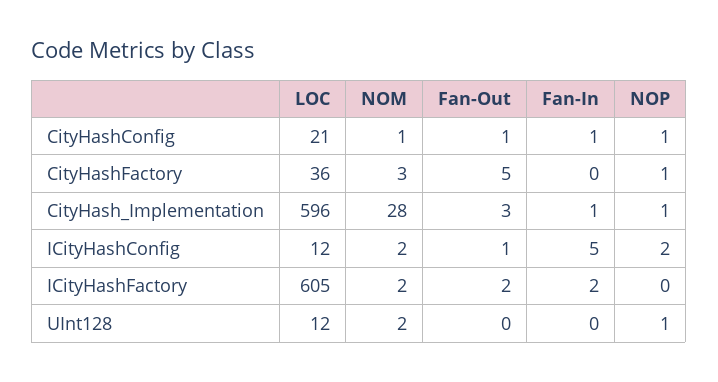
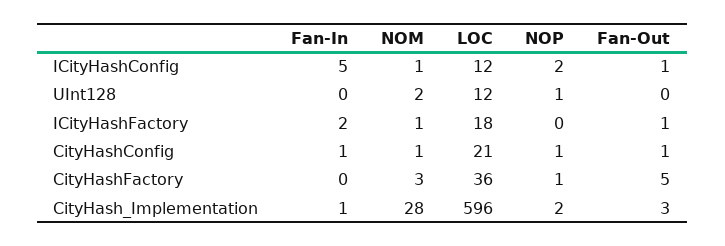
NOP, CityHash_Implementation: 1 -> 2
NOM, ICityHashConfig: 2 -> 1
LOC, ICityHashFactory: 605 -> 18
NOM, ICityHashFactory: 2 -> 1
Fan-Out, ICityHashFactory: 2 -> 1

